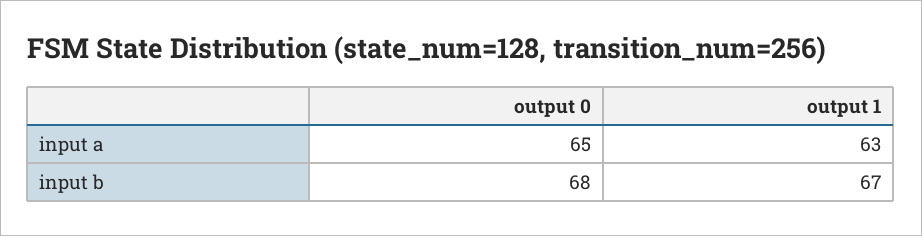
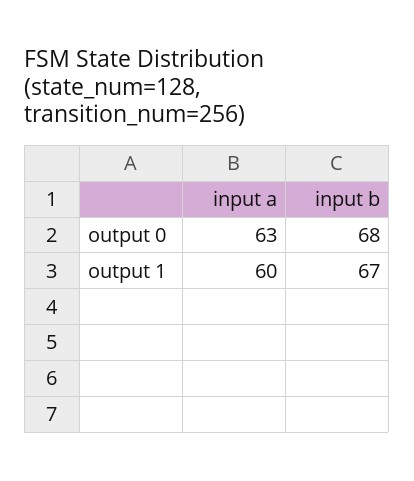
output 0, input a: 65 -> 63
output 1, input a: 63 -> 60

